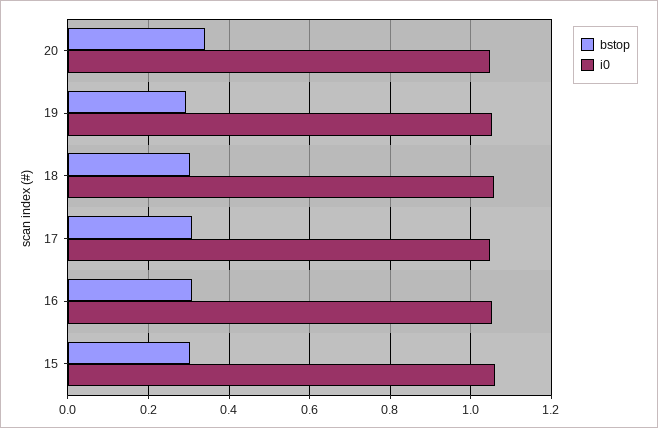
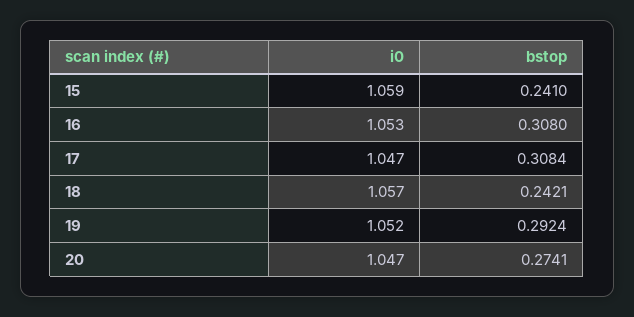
bstop, 20: 0.34 -> 0.2741
bstop, 18: 0.3 -> 0.2421
bstop, 15: 0.3 -> 0.241

